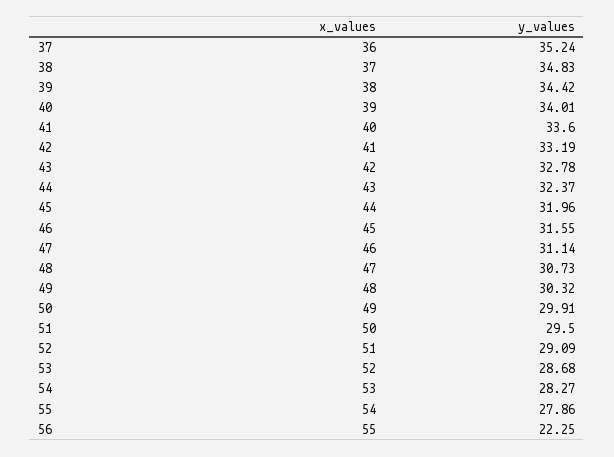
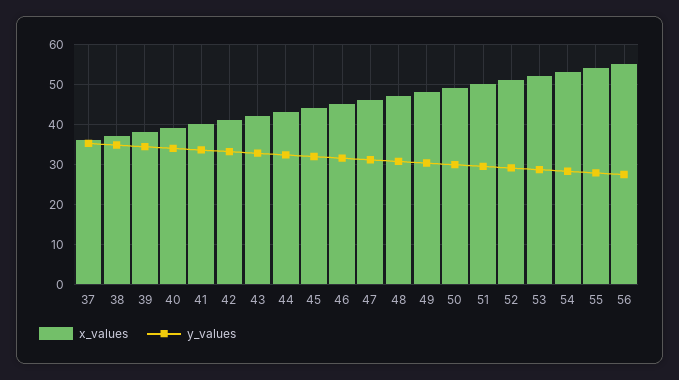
y_values, 56: 22.25 -> 28

